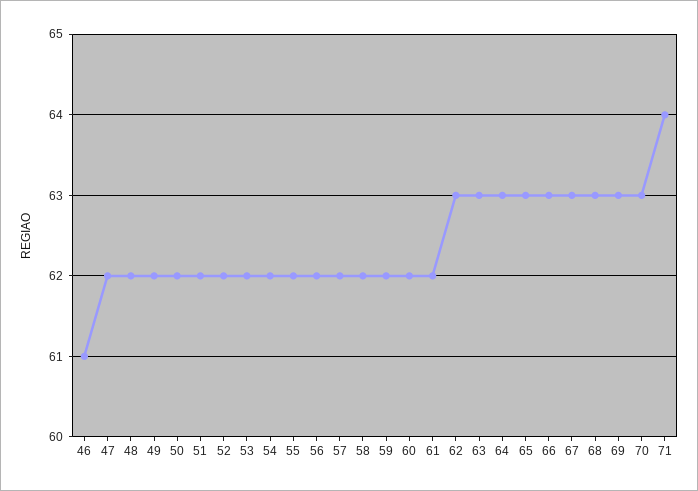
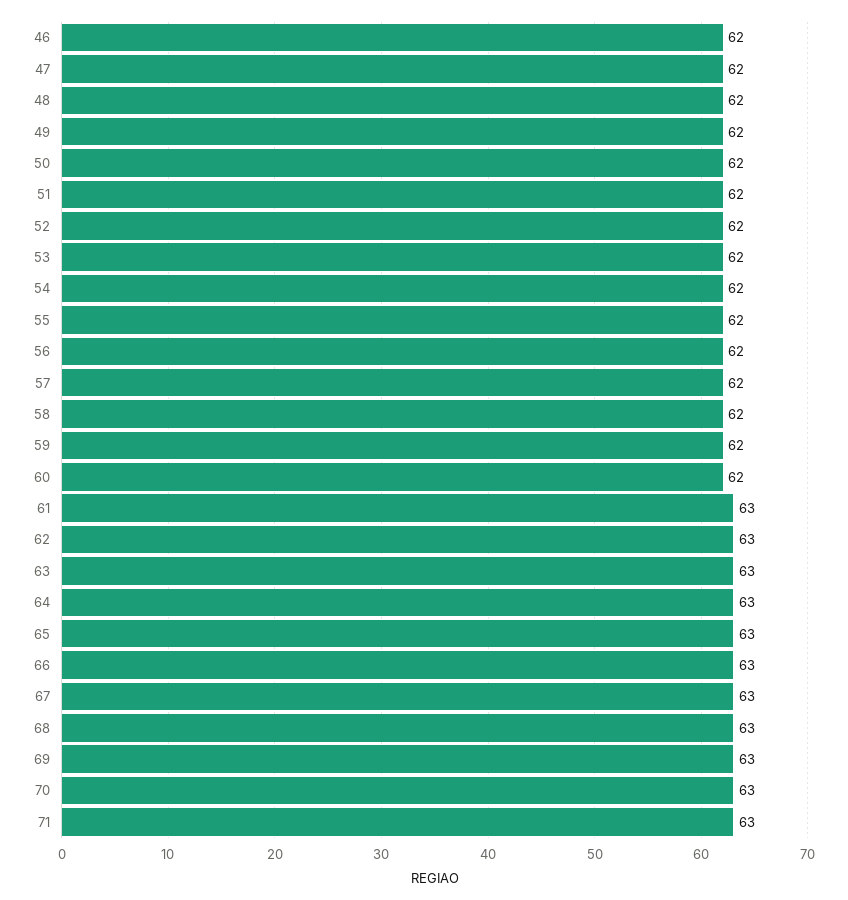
46: 61 -> 62
61: 62 -> 63
71: 64 -> 63

